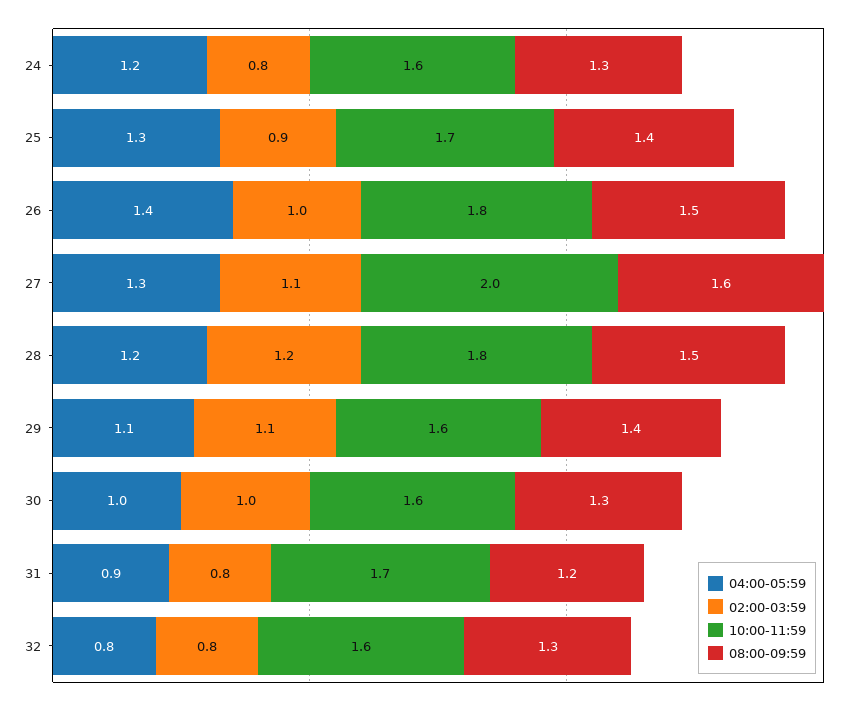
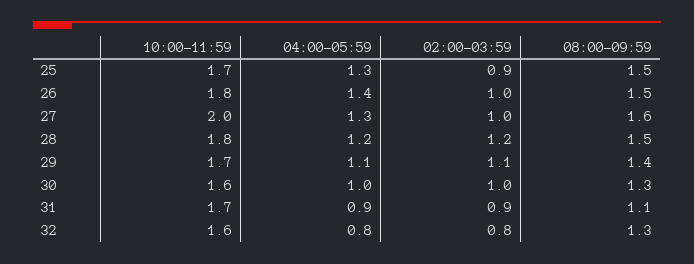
04:00-05:59, 24: 1.2 -> none
02:00-03:59, 24: 0.8 -> none
10:00-11:59, 24: 1.6 -> none
08:00-09:59, 24: 1.3 -> none
08:00-09:59, 25: 1.4 -> 1.5
02:00-03:59, 27: 1.1 -> 1
10:00-11:59, 29: 1.6 -> 1.7
02:00-03:59, 31: 0.8 -> 0.9
08:00-09:59, 31: 1.2 -> 1.1

